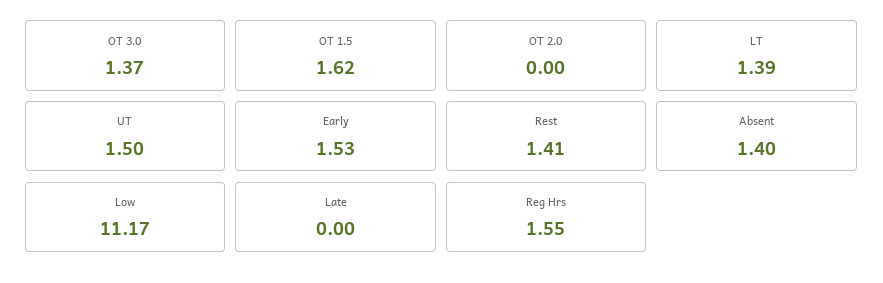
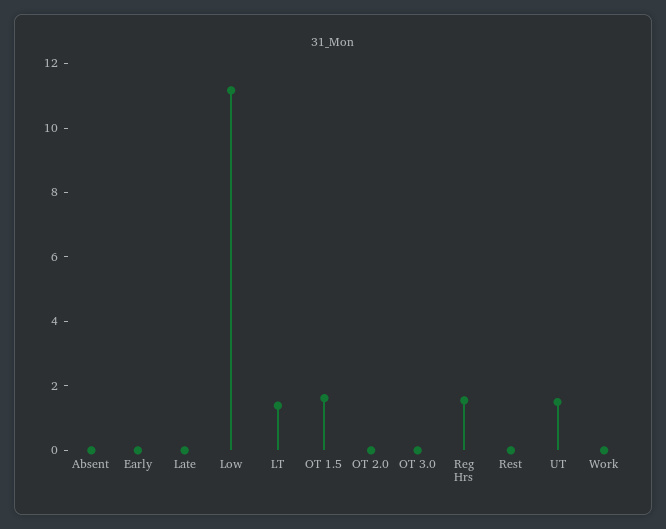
OT 3.0: 1.37 -> 0
Early: 1.53 -> 0
Rest: 1.41 -> 0
Absent: 1.4 -> 0
Work: none -> 0

